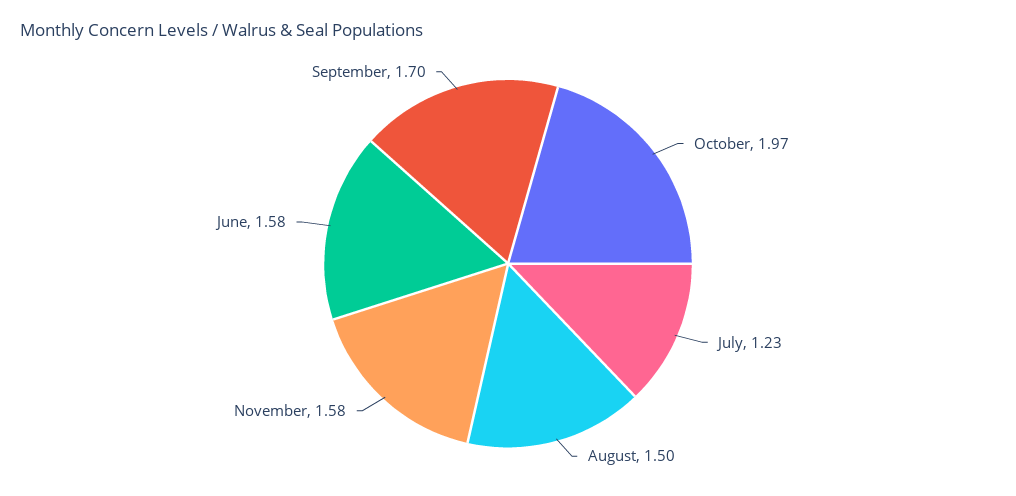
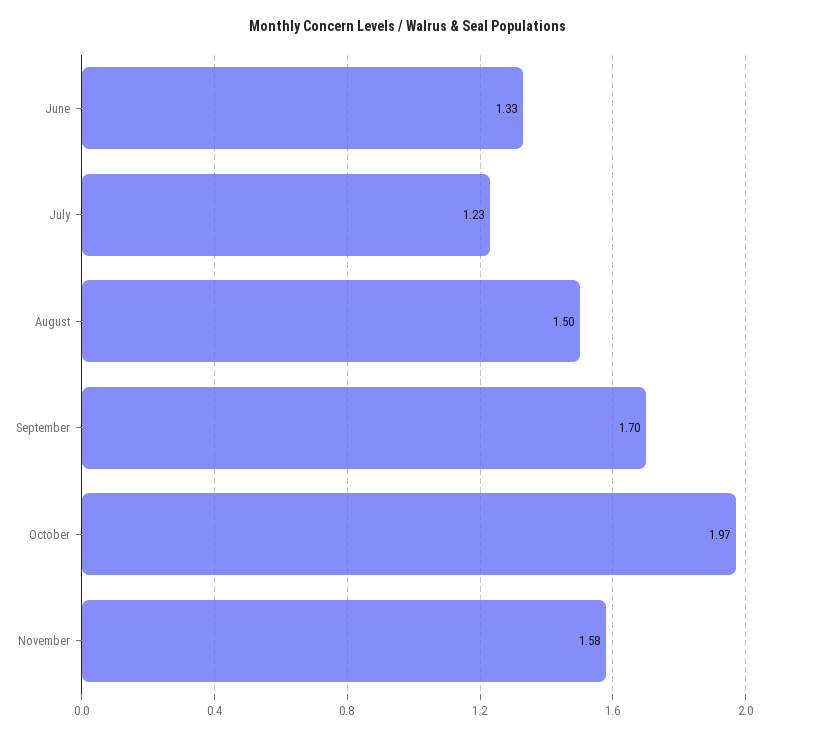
June: 1.58 -> 1.33

